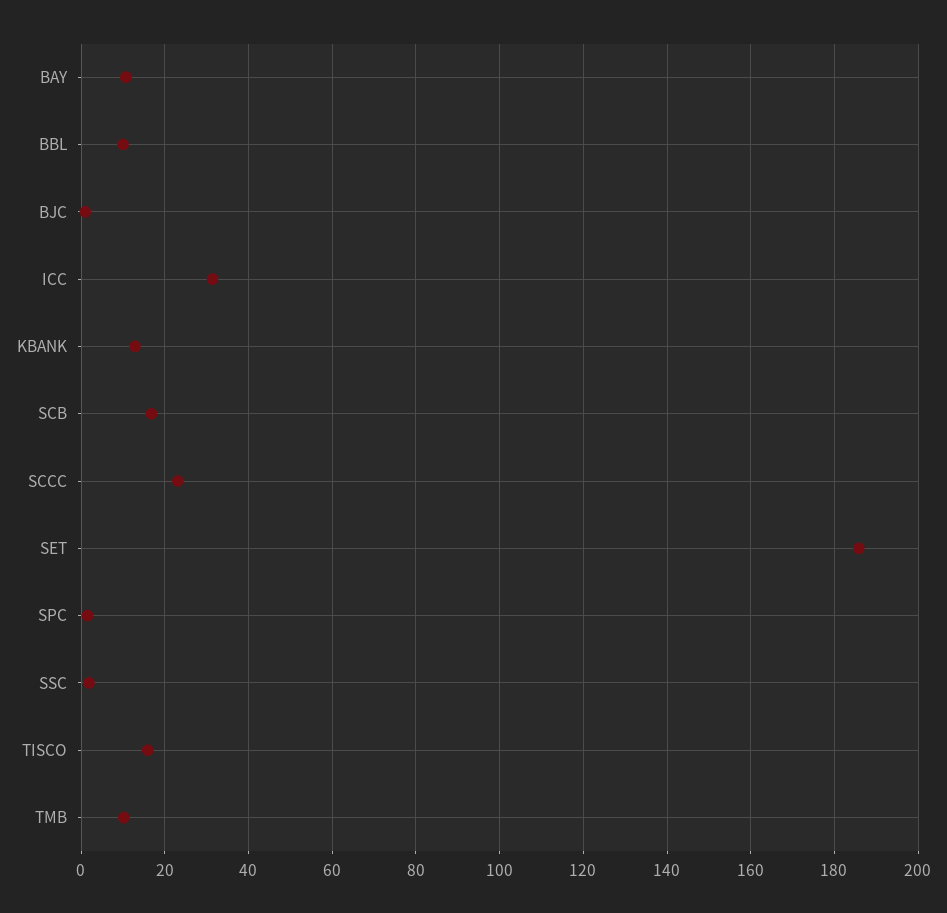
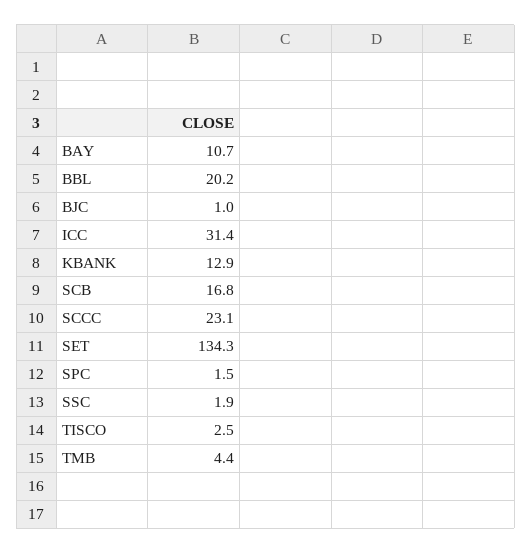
BBL: 10 -> 20.2
SET: 186 -> 134.3
TISCO: 16 -> 2.5
TMB: 10 -> 4.4

